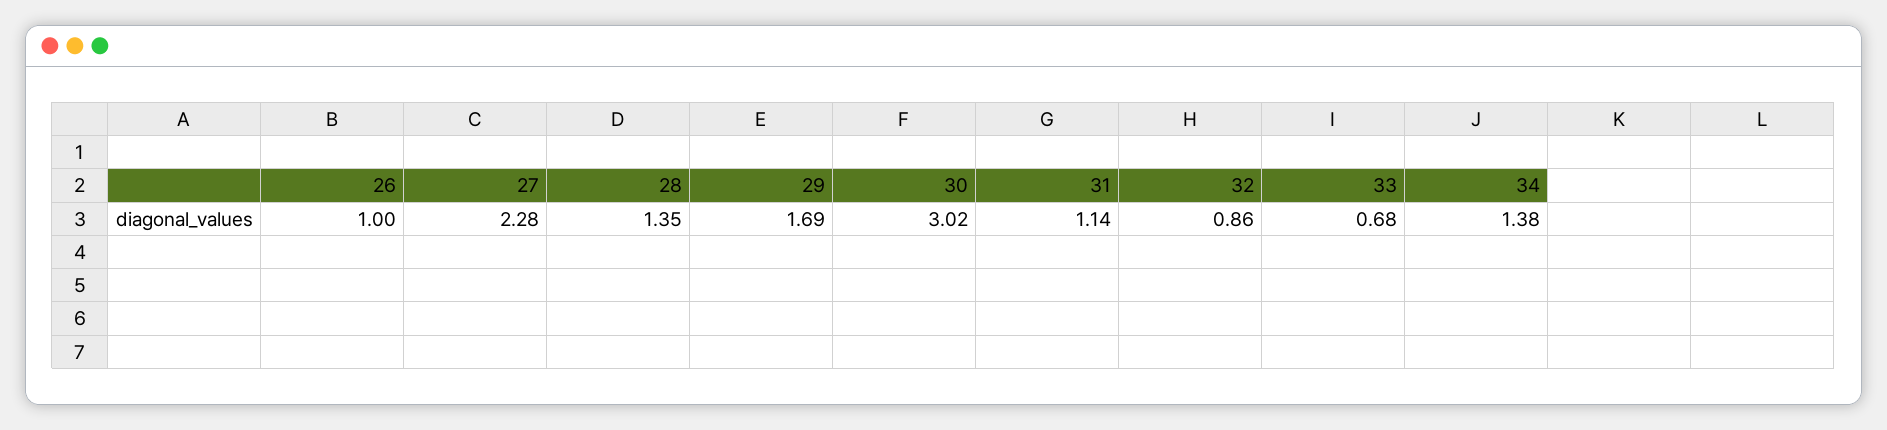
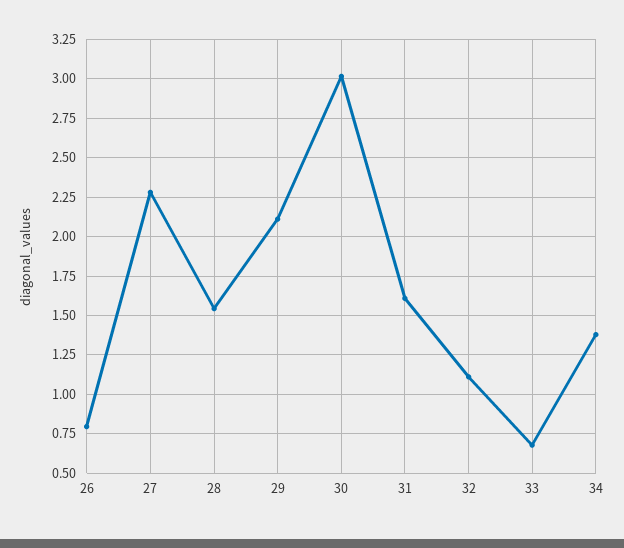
26: 1 -> 0.8
28: 1.35 -> 1.55
29: 1.69 -> 2.1
31: 1.14 -> 1.6
32: 0.86 -> 1.1

